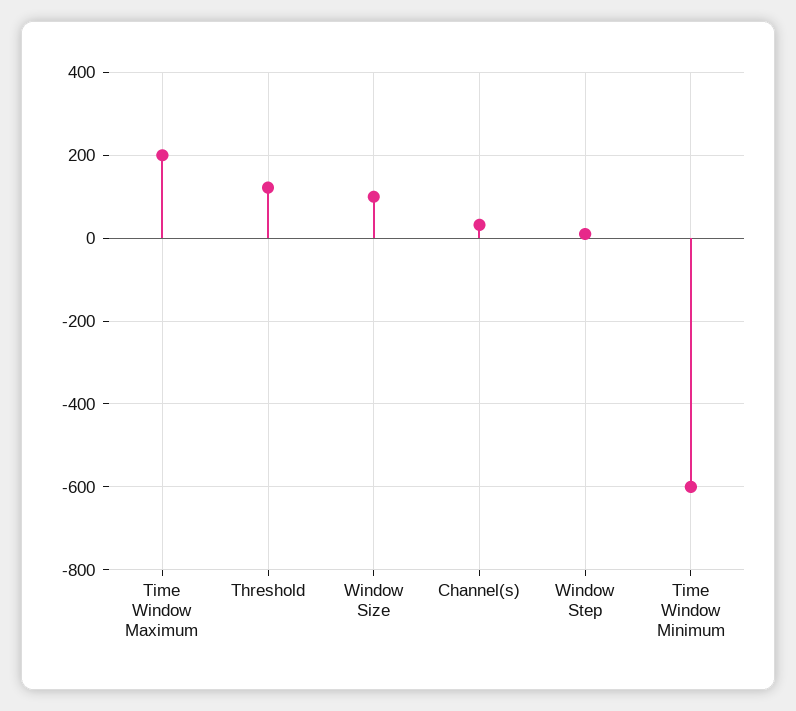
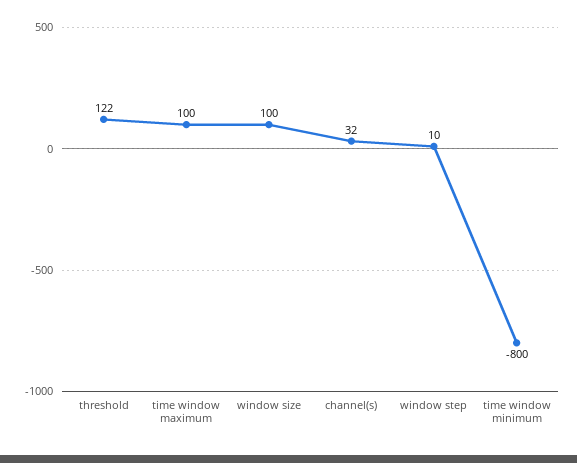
Time Window Maximum: 200 -> 100
Time Window Minimum: -600 -> -800

